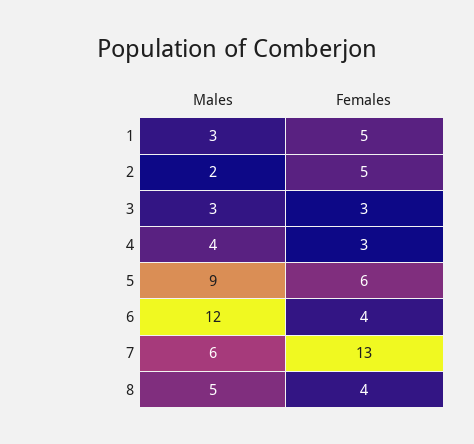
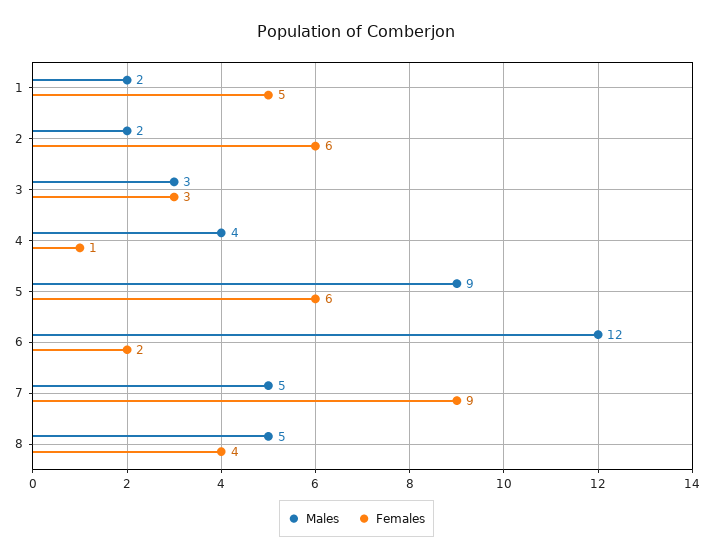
Males, 1: 3 -> 2
Females, 2: 5 -> 6
Females, 4: 3 -> 1
Females, 6: 4 -> 2
Males, 7: 6 -> 5
Females, 7: 13 -> 9

